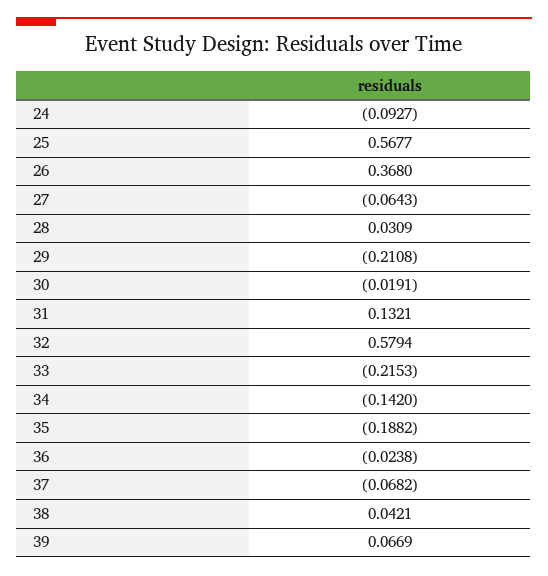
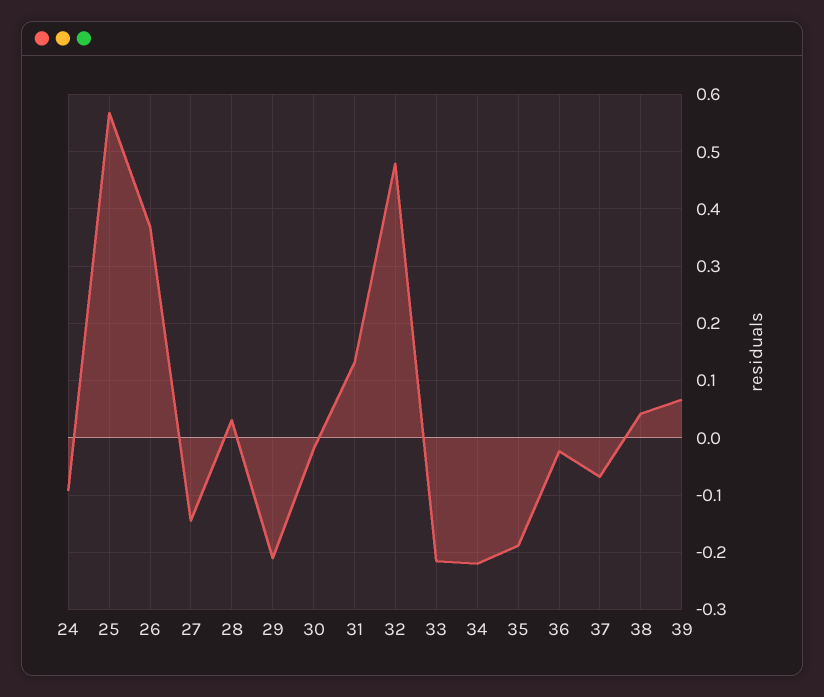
27: -0.0643 -> -0.14
32: 0.5794 -> 0.48
34: -0.142 -> -0.22

